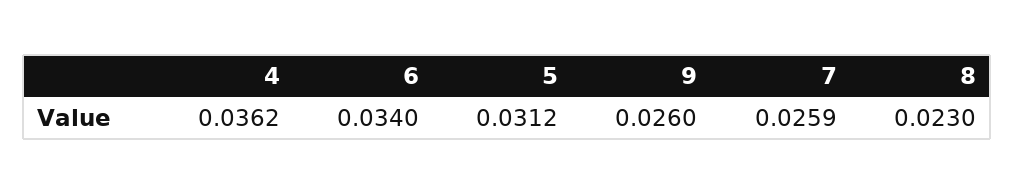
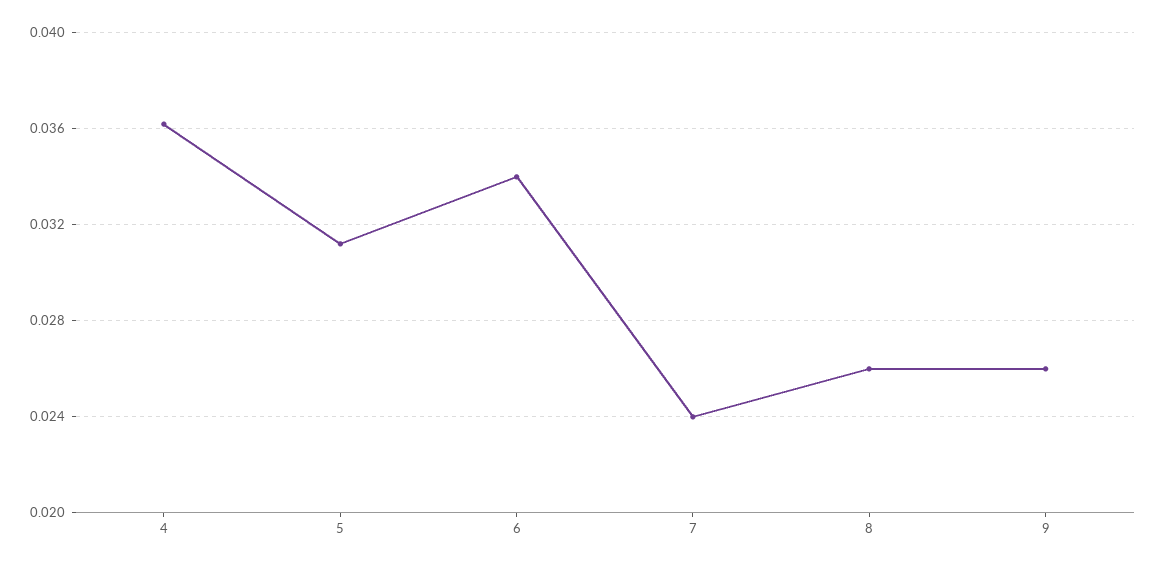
7: 0.0259 -> 0.024
8: 0.023 -> 0.026

